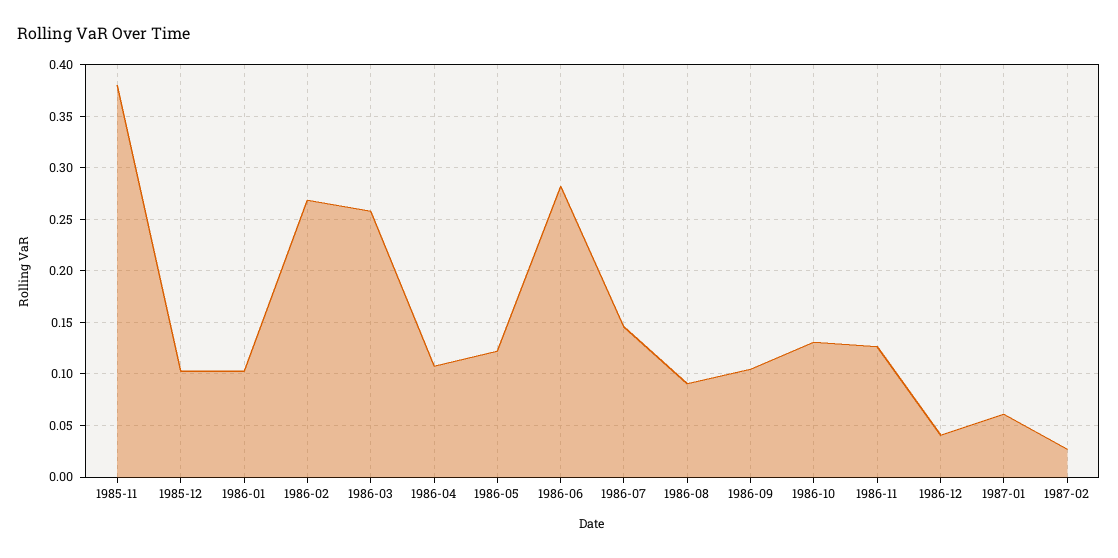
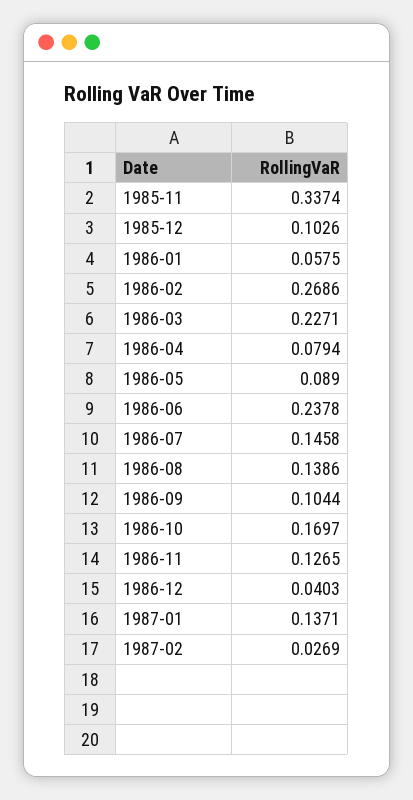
1985-11: 0.38 -> 0.3374
1986-01: 0.1 -> 0.0575
1986-03: 0.26 -> 0.2271
1986-04: 0.11 -> 0.0794
1986-05: 0.12 -> 0.089
1986-06: 0.28 -> 0.2378
1986-08: 0.09 -> 0.1386
1986-10: 0.13 -> 0.1697
1987-01: 0.06 -> 0.1371

